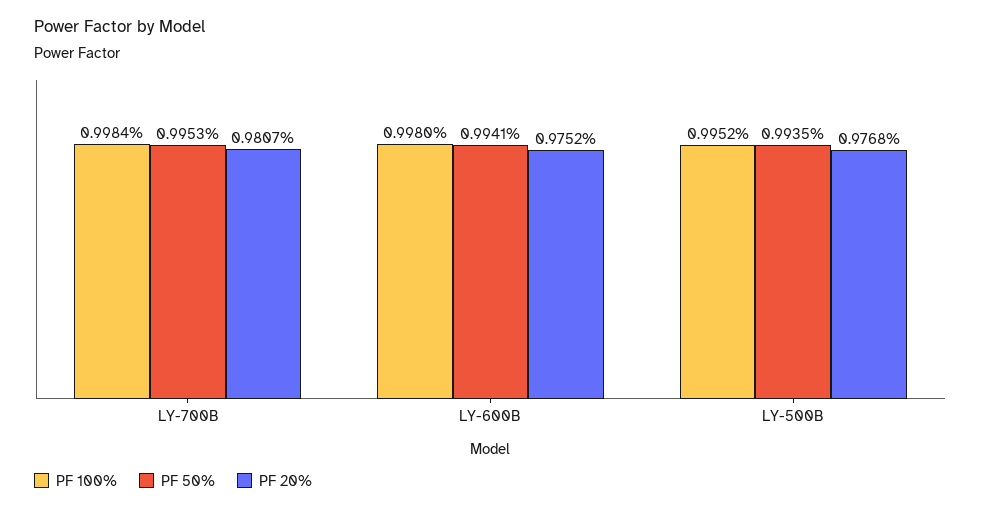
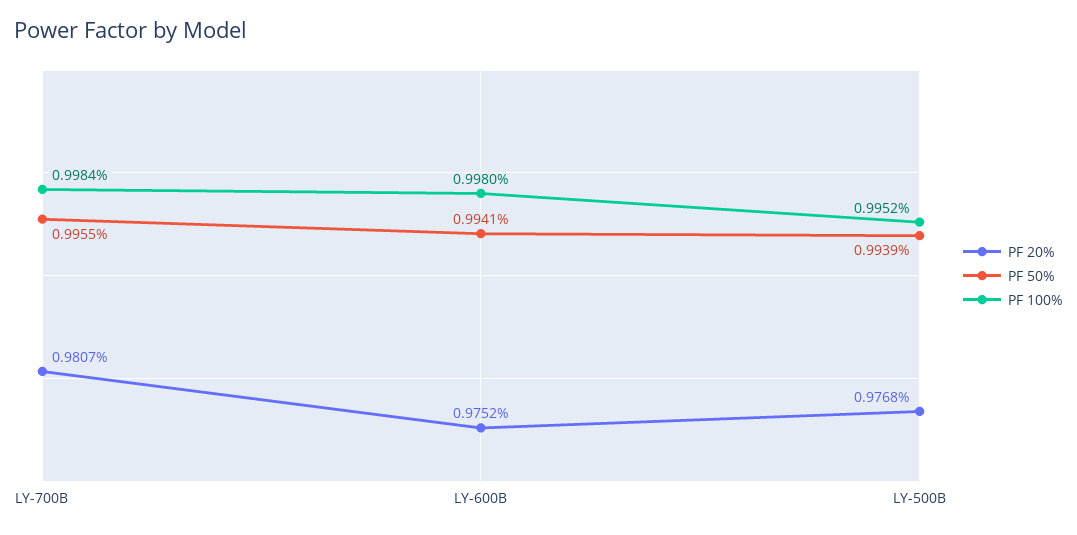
PF 50%, LY-700B: 0.9953 -> 0.9955
PF 50%, LY-500B: 0.9935 -> 0.9939

